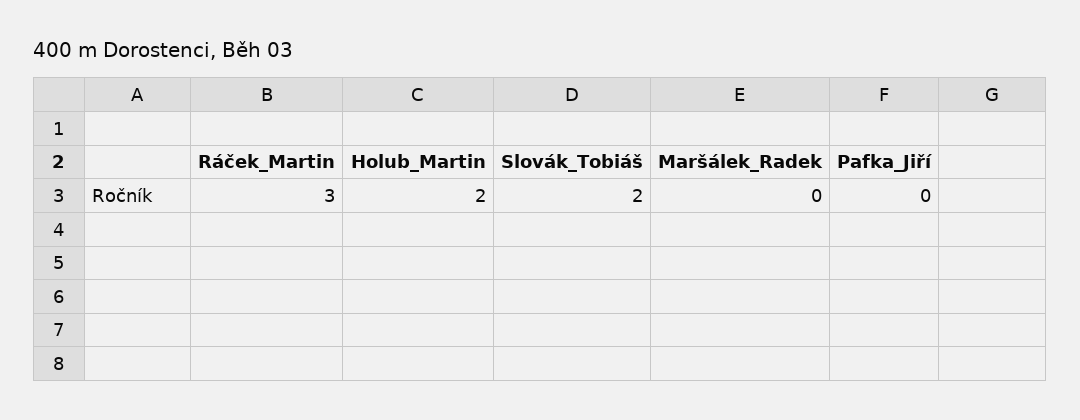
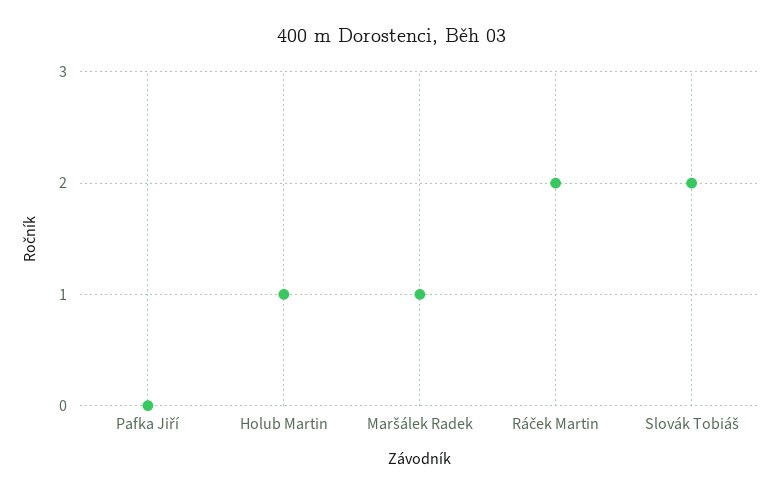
Ráček_Martin: 3 -> 2
Holub_Martin: 2 -> 1
Maršálek_Radek: 0 -> 1

